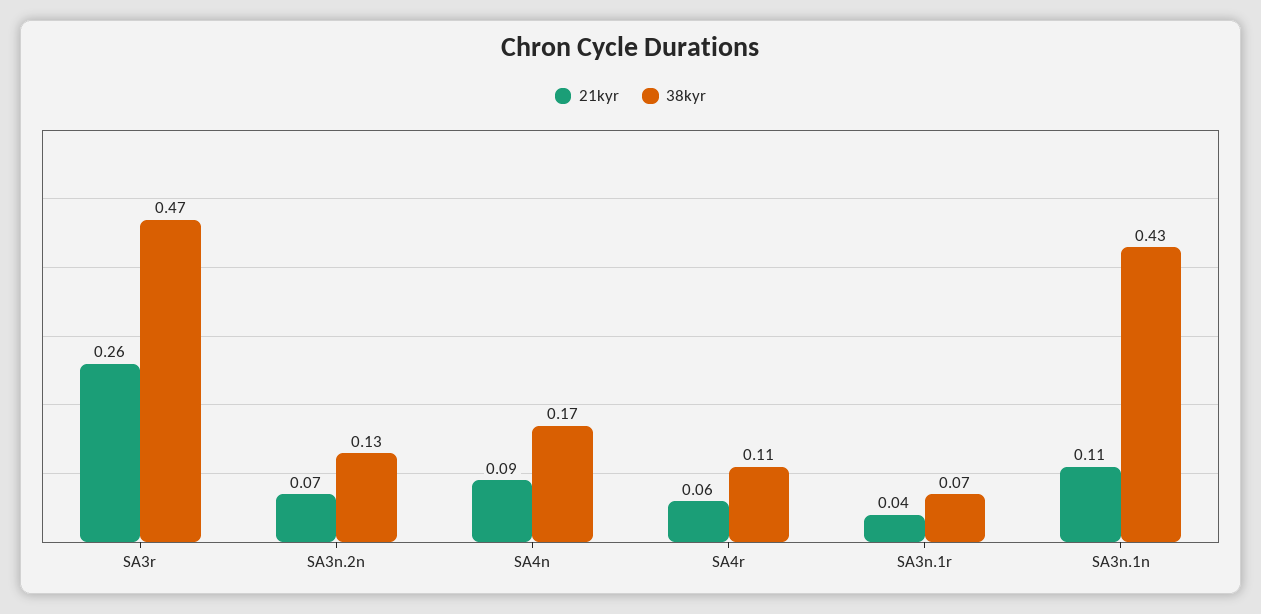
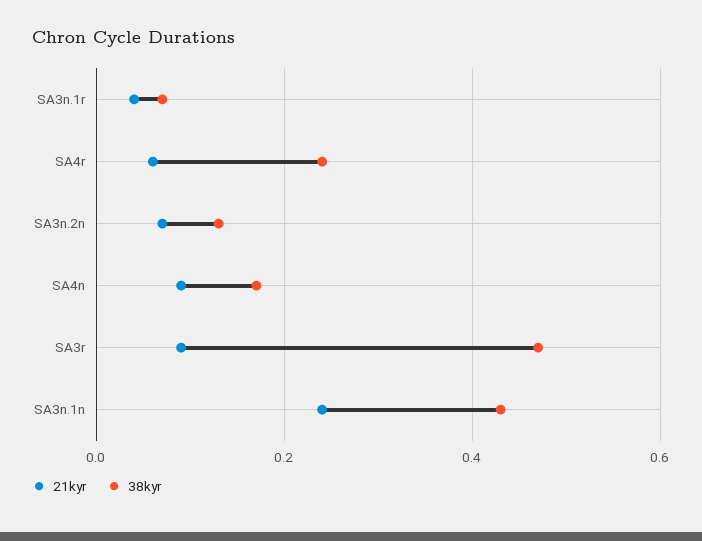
21kyr, SA3r: 0.26 -> 0.1
38kyr, SA4r: 0.11 -> 0.25
21kyr, SA3n.1n: 0.11 -> 0.25

